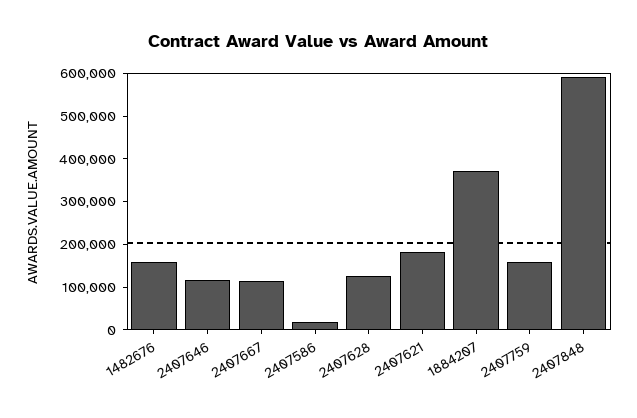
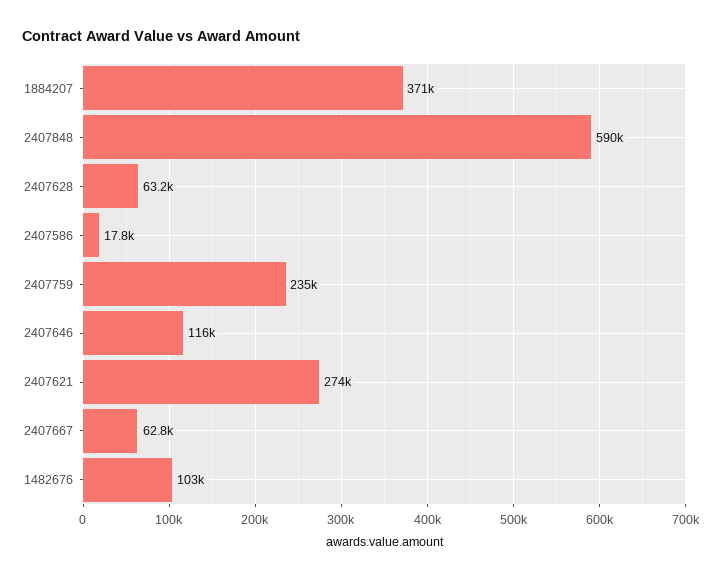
1482676: 160000 -> 103000
2407667: 120000 -> 62800
2407628: 120000 -> 63200
2407621: 180000 -> 274000
2407759: 160000 -> 235000

